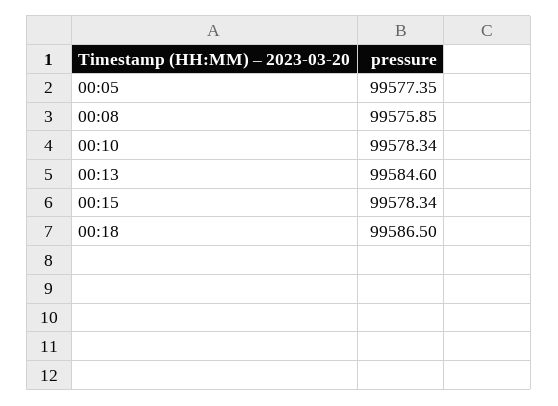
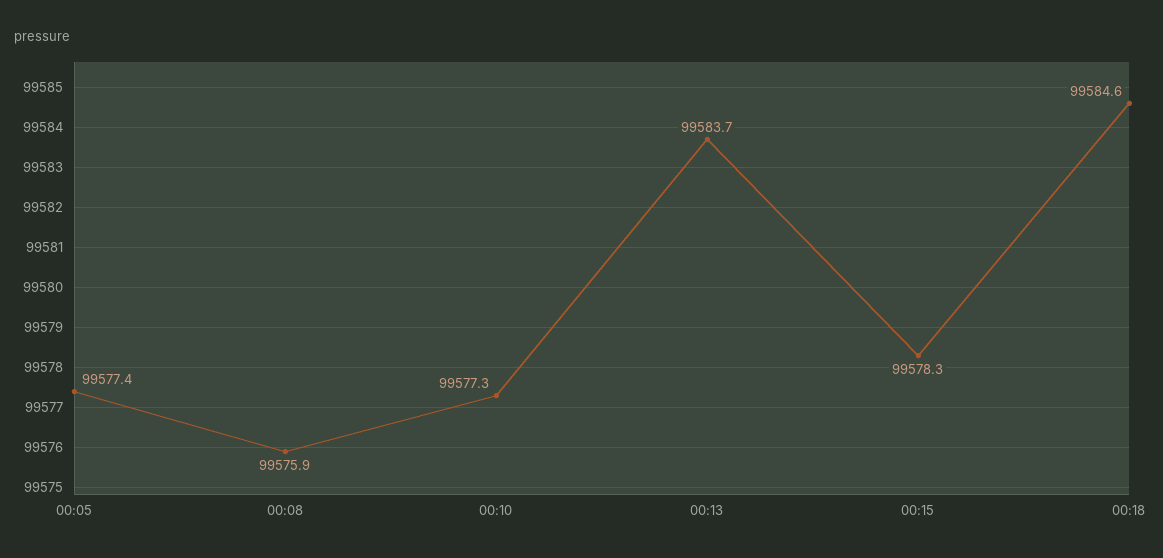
00:10: 99578.34 -> 99577.3
00:13: 99584.6 -> 99583.7
00:18: 99586.5 -> 99584.6

